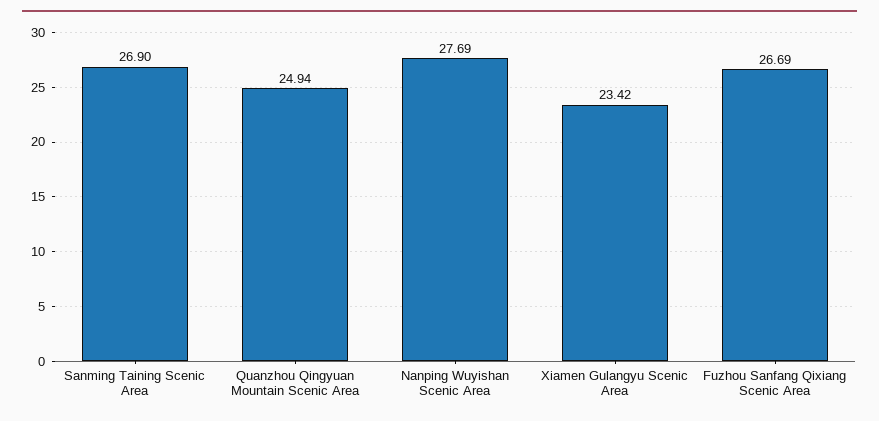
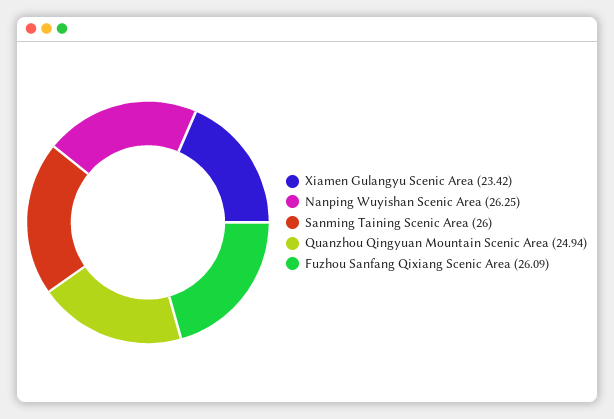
Sanming Taining Scenic Area: 26.9 -> 26
Nanping Wuyishan Scenic Area: 27.69 -> 26.25
Fuzhou Sanfang Qixiang Scenic Area: 26.69 -> 26.09

